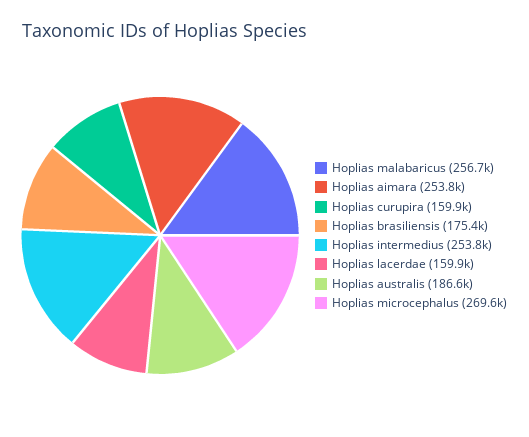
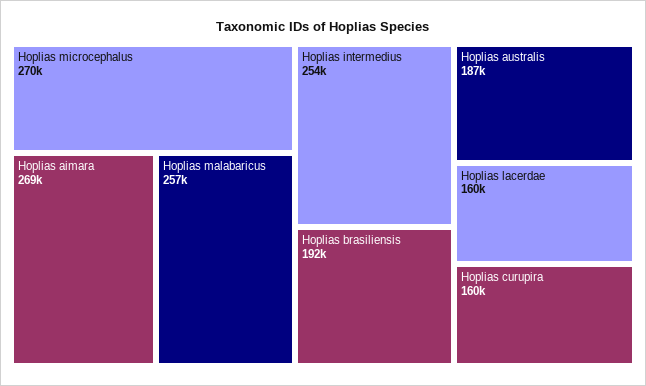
Hoplias aimara: 253800 -> 269000
Hoplias brasiliensis: 175400 -> 192000

